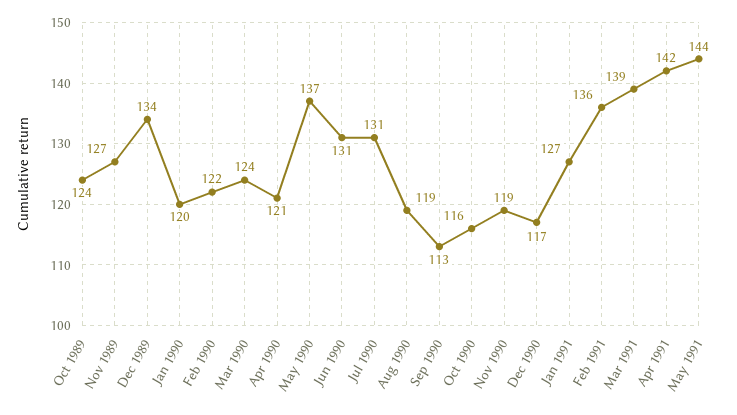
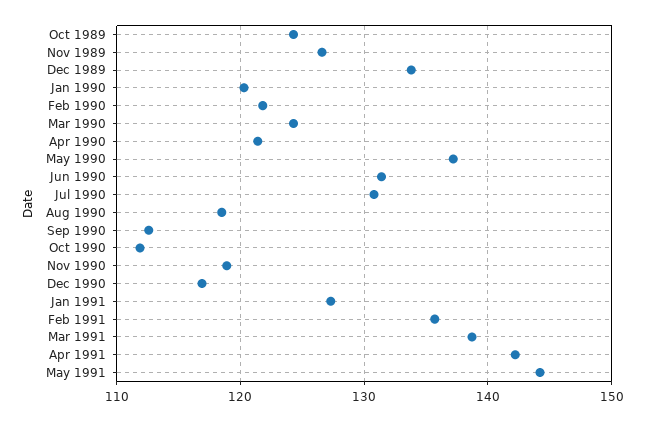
Oct 1990: 116 -> 112

